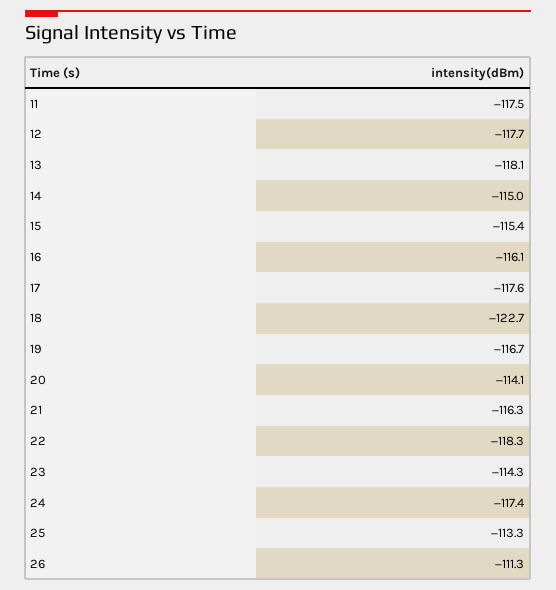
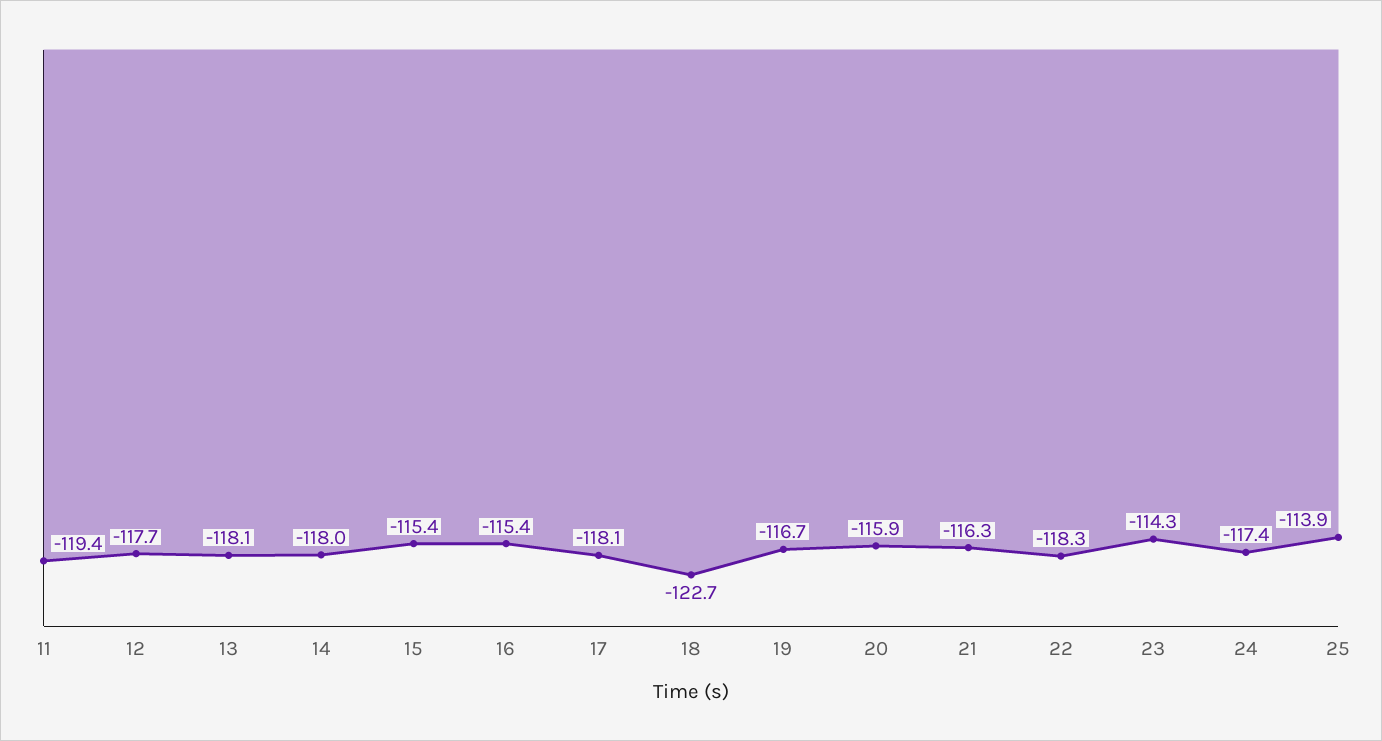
11: -117.5 -> -119.4
14: -115 -> -118
16: -116.1 -> -115.4
17: -117.6 -> -118.1
20: -114.1 -> -115.9
25: -113.3 -> -113.9
26: -111.3 -> none

